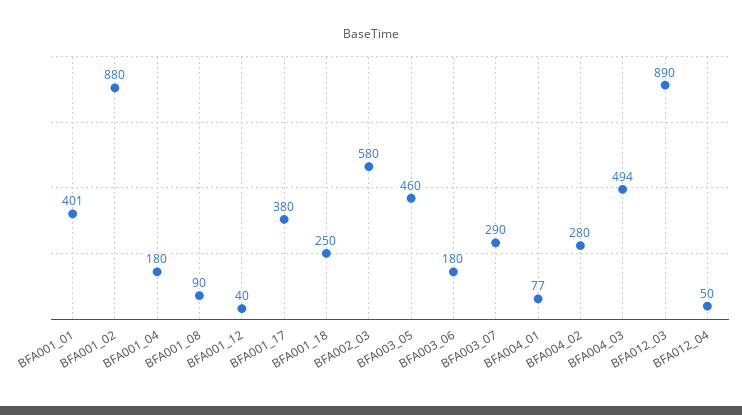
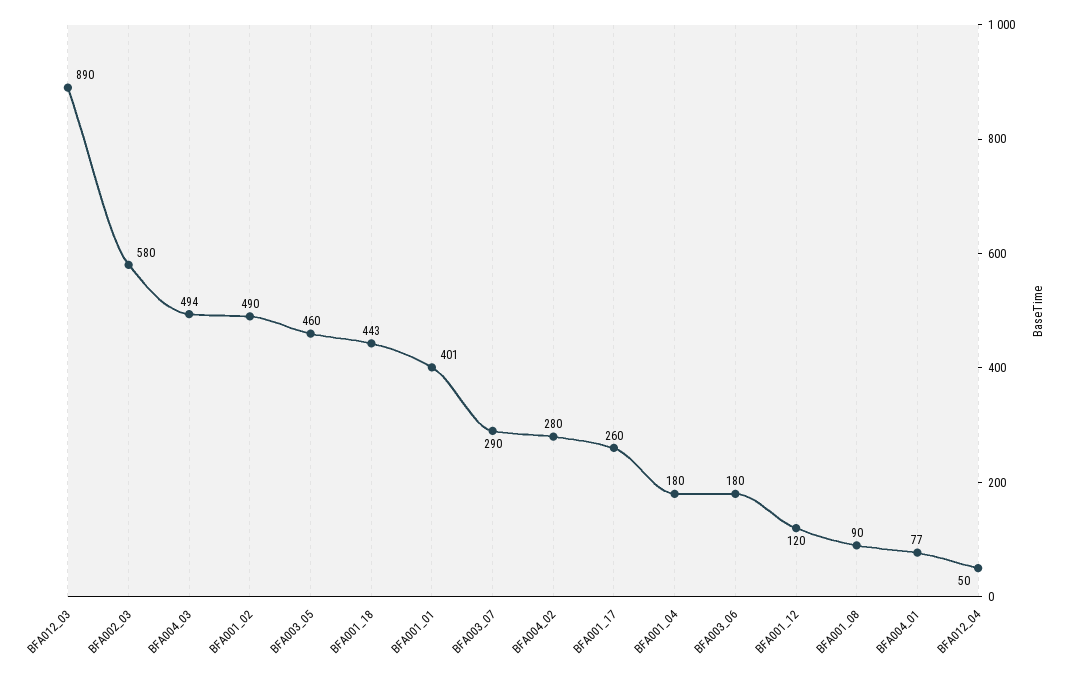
BFA001_02: 880 -> 490
BFA001_12: 40 -> 120
BFA001_17: 380 -> 260
BFA001_18: 250 -> 443

